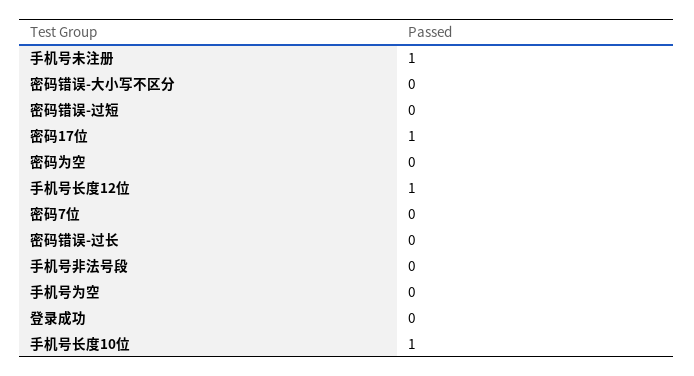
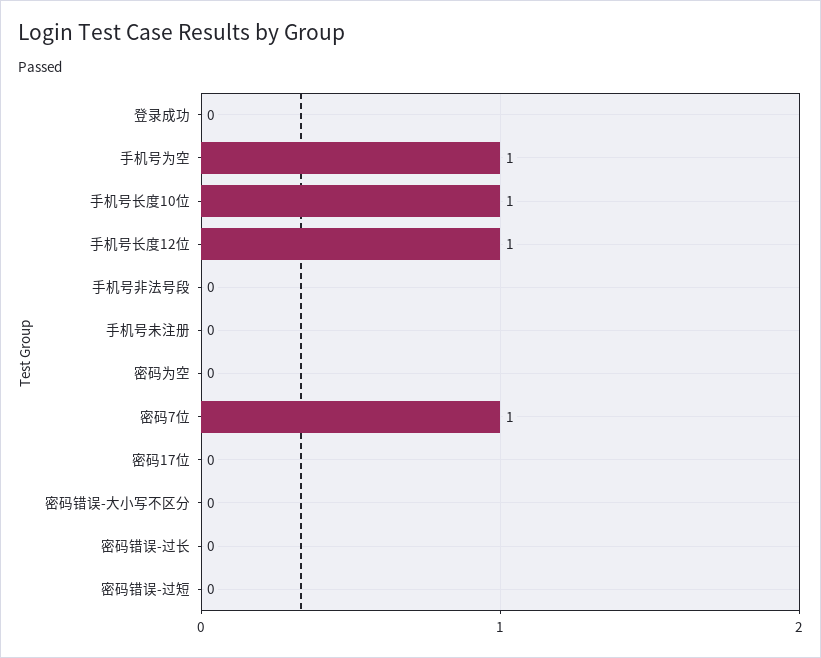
手机号未注册: 1 -> 0
密码17位: 1 -> 0
密码7位: 0 -> 1
手机号为空: 0 -> 1

